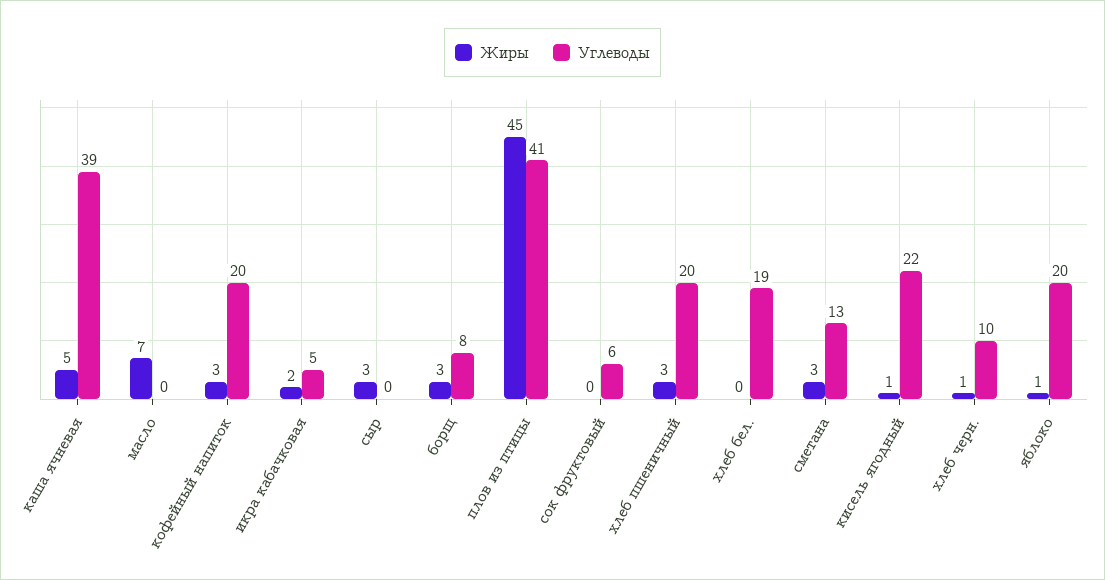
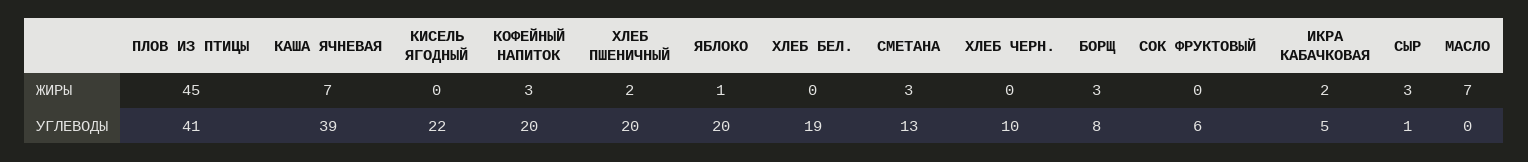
Жиры, каша ячневая: 5 -> 7
Углеводы, сыр: 0 -> 1
Жиры, хлеб пшеничный: 3 -> 2
Жиры, кисель ягодный: 1 -> 0
Жиры, хлеб черн.: 1 -> 0

